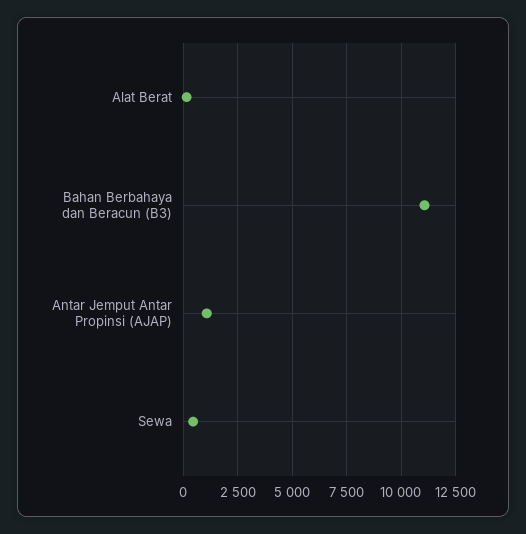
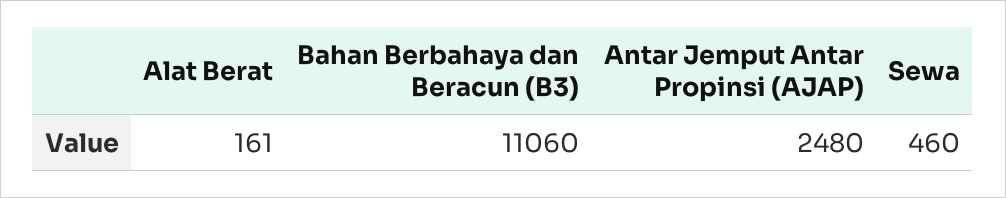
Antar Jemput Antar Propinsi (AJAP): 1000 -> 2480

